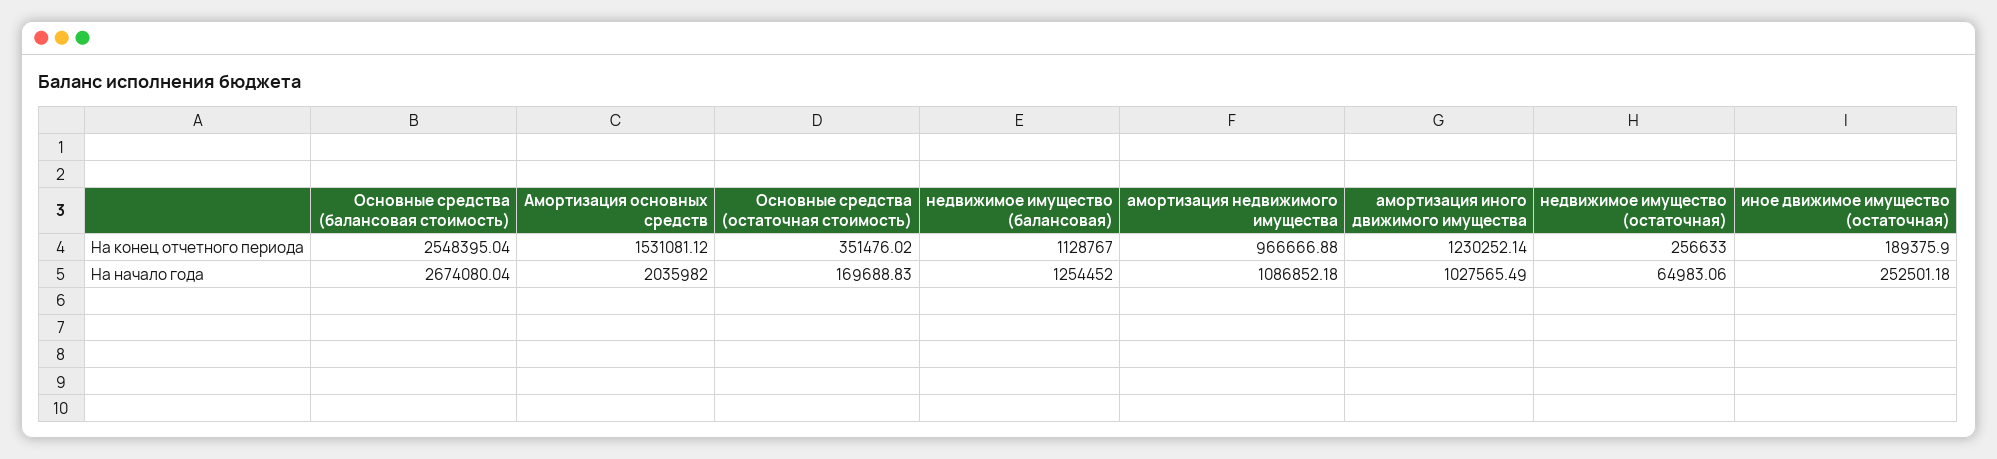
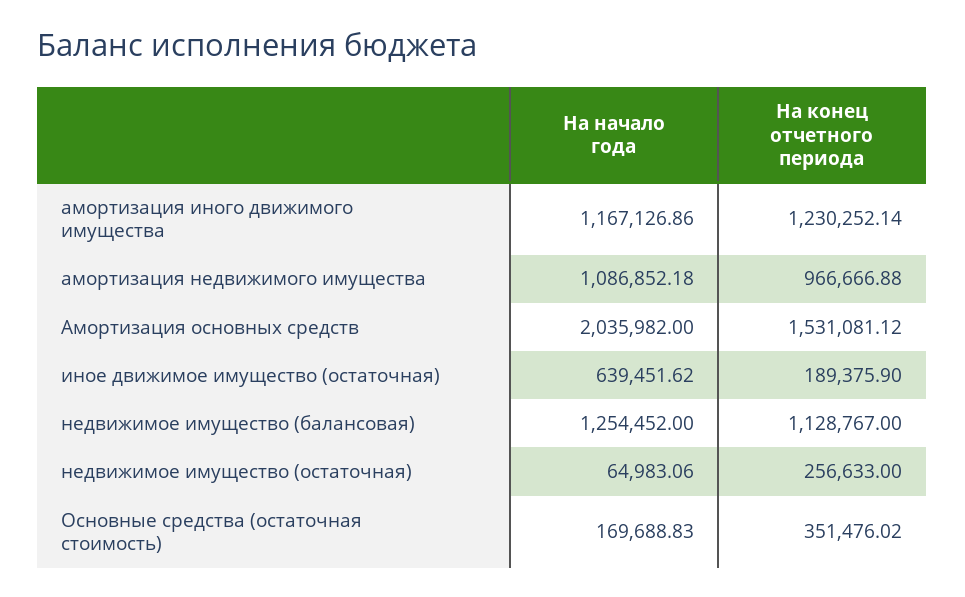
Основные средства (балансовая стоимость), На конец отчетного периода: 2548395.04 -> none
Основные средства (балансовая стоимость), На начало года: 2674080.04 -> none
амортизация иного движимого имущества, На начало года: 1027565.49 -> 1167126.86
иное движимое имущество (остаточная), На начало года: 252501.18 -> 639451.62

